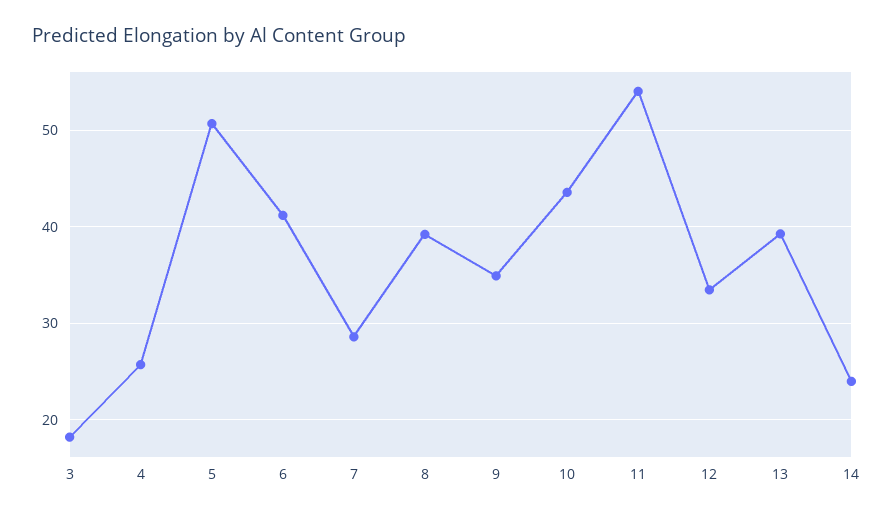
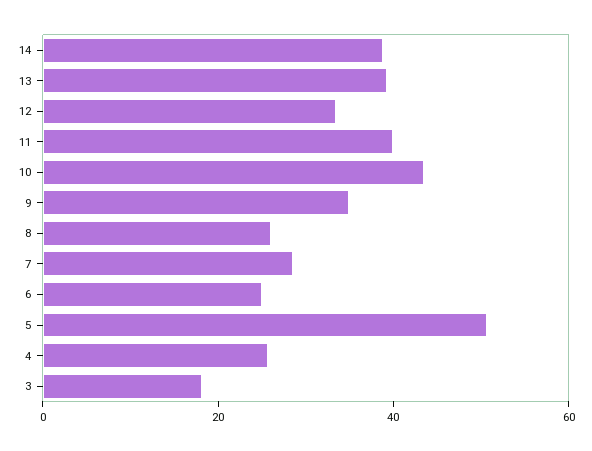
6: 41 -> 25
8: 39 -> 25
11: 54 -> 40
14: 24 -> 40

